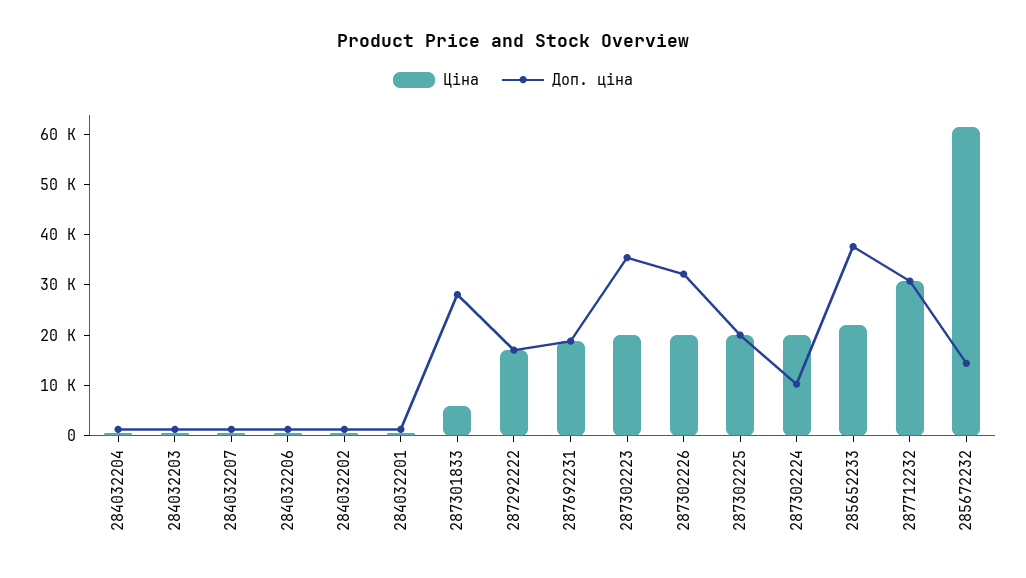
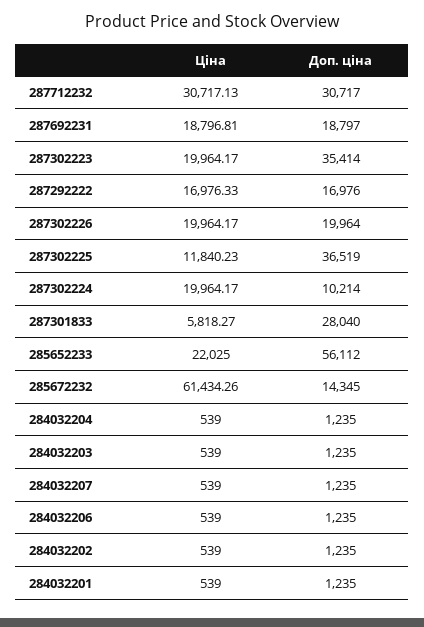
Доп. ціна, 287302226: 32000 -> 19964
Ціна, 287302225: 20000 -> 11840.23
Доп. ціна, 287302225: 20000 -> 36519
Доп. ціна, 285652233: 38000 -> 56112

